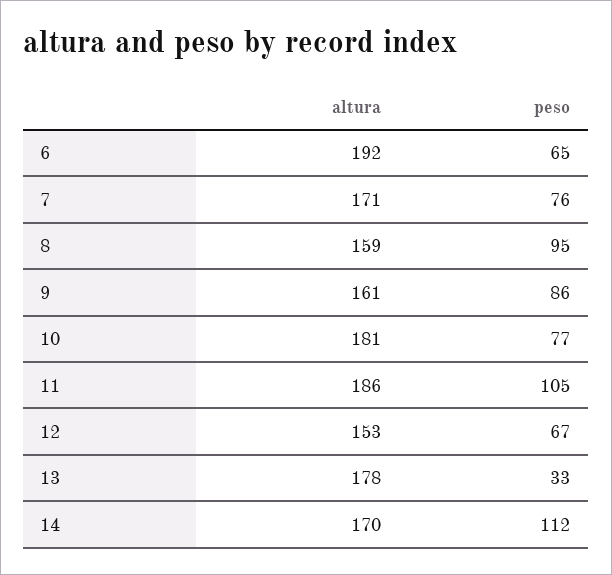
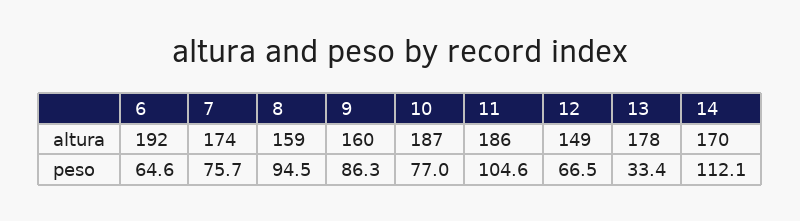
altura, 7: 171 -> 174
altura, 9: 161 -> 160
altura, 10: 181 -> 187
altura, 12: 153 -> 149

